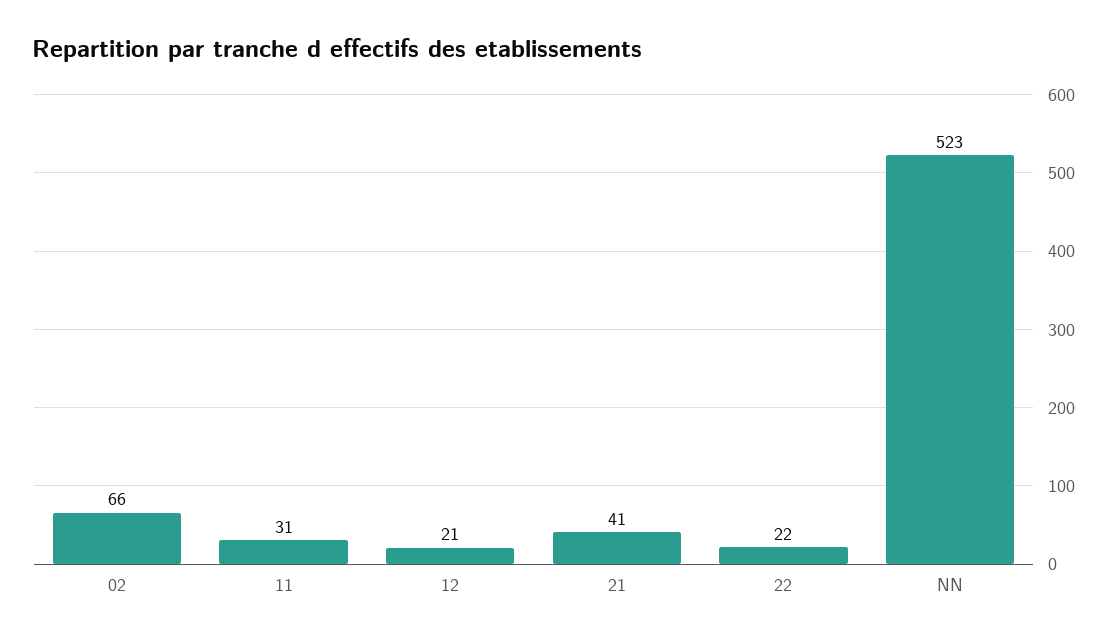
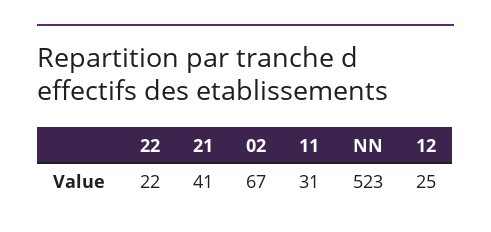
02: 66 -> 67
12: 21 -> 25

